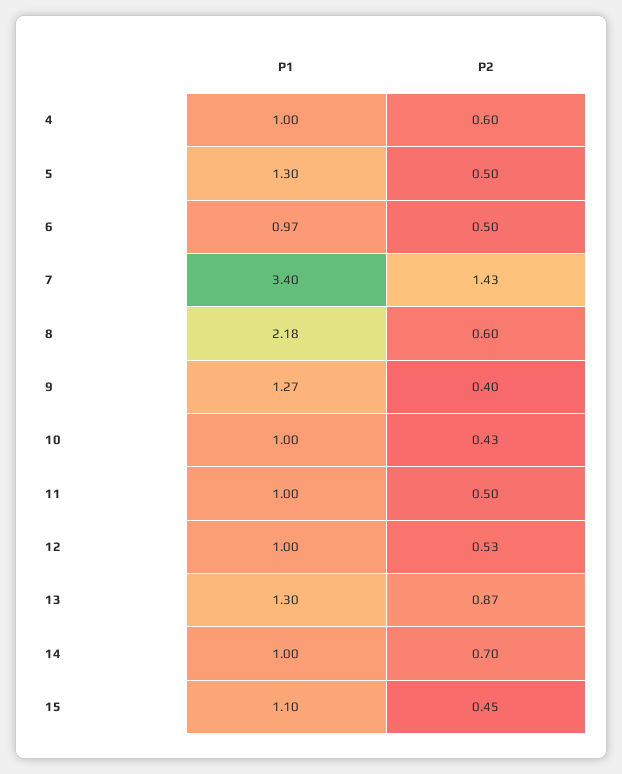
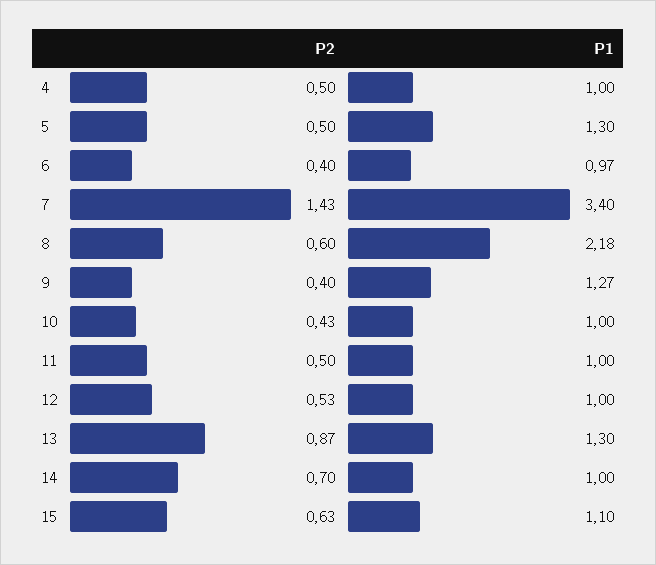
P2, 4: 0.6 -> 0.5
P2, 6: 0.5 -> 0.4
P2, 15: 0.45 -> 0.63

